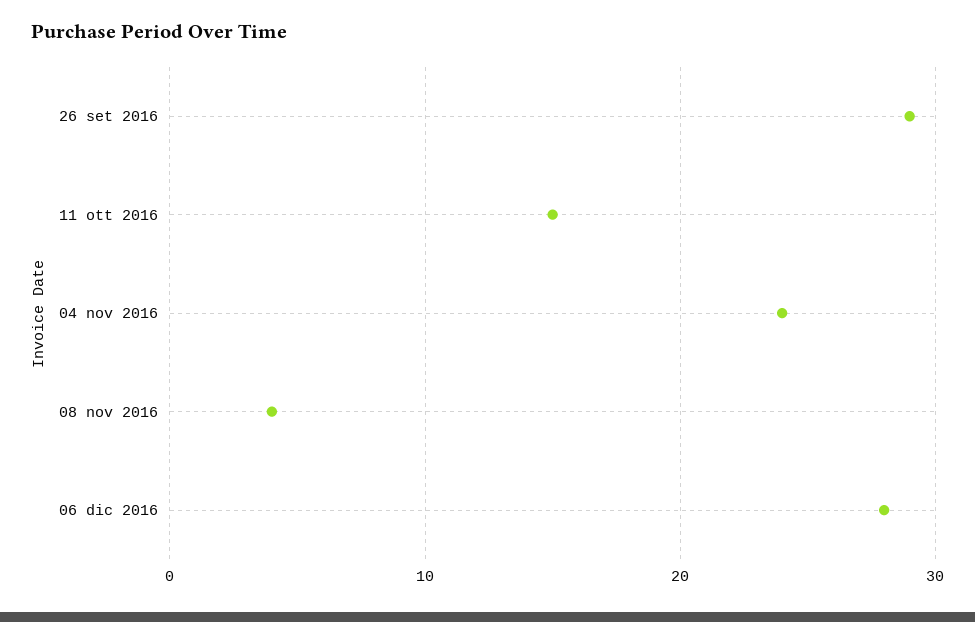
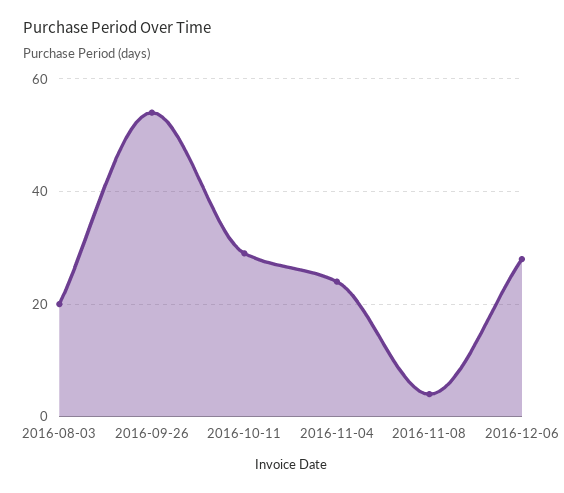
26 set 2016: 29 -> 55
11 ott 2016: 15 -> 30
2016-08-03: none -> 20

